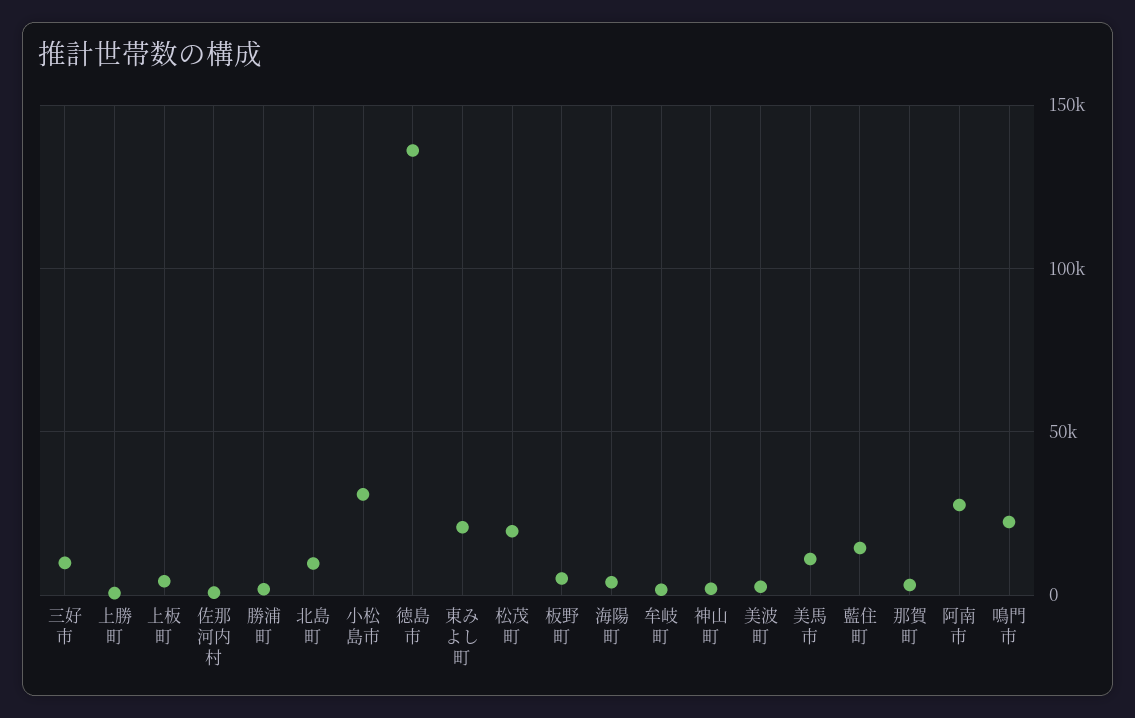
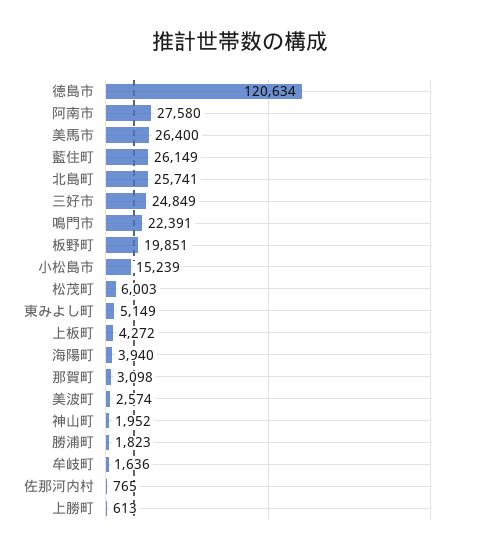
三好市: 10000 -> 24849
北島町: 10000 -> 25741
小松島市: 30000 -> 15239
徳島市: 135000 -> 120634
東みよし町: 20000 -> 5149
松茂町: 20000 -> 6003
板野町: 5000 -> 19851
美馬市: 10000 -> 26400
藍住町: 15000 -> 26149

